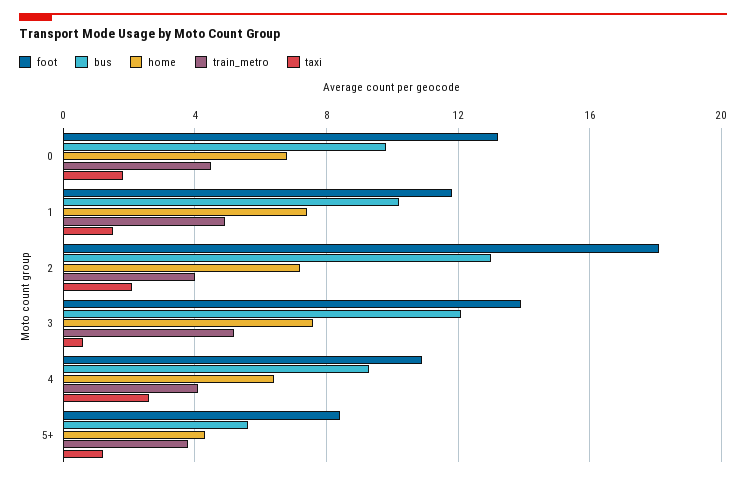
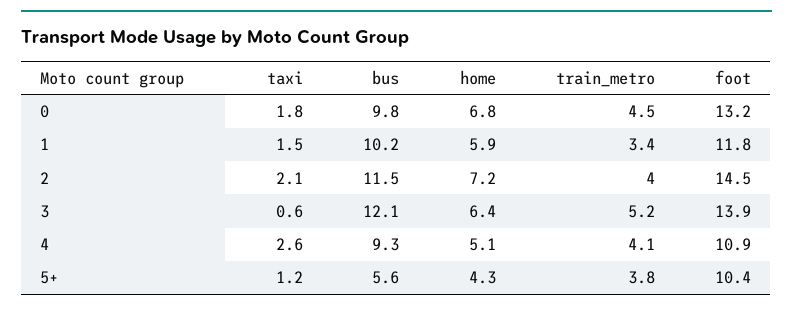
home, 1: 7.5 -> 5.9
train_metro, 1: 5 -> 3.4
foot, 2: 18 -> 14.5
bus, 2: 13 -> 11.5
home, 3: 7.5 -> 6.4
home, 4: 6.5 -> 5.1
foot, 5+: 8.5 -> 10.4

